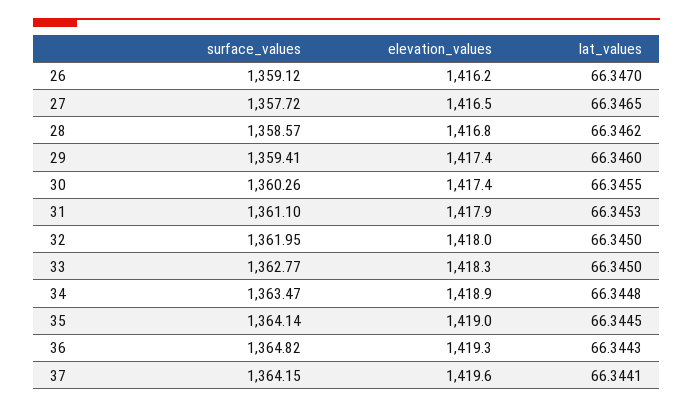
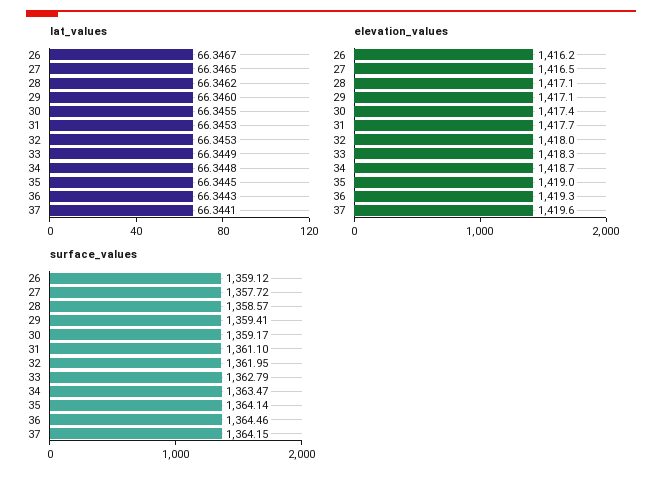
lat_values, 26: 66.347 -> 66.3467
elevation_values, 28: 1416.8 -> 1417.1
elevation_values, 29: 1417.4 -> 1417.1
surface_values, 30: 1360.26 -> 1359.17
elevation_values, 31: 1417.9 -> 1417.7
lat_values, 32: 66.345 -> 66.3453
surface_values, 33: 1362.77 -> 1362.79
lat_values, 33: 66.345 -> 66.3449
elevation_values, 34: 1418.9 -> 1418.7
surface_values, 36: 1364.82 -> 1364.46

